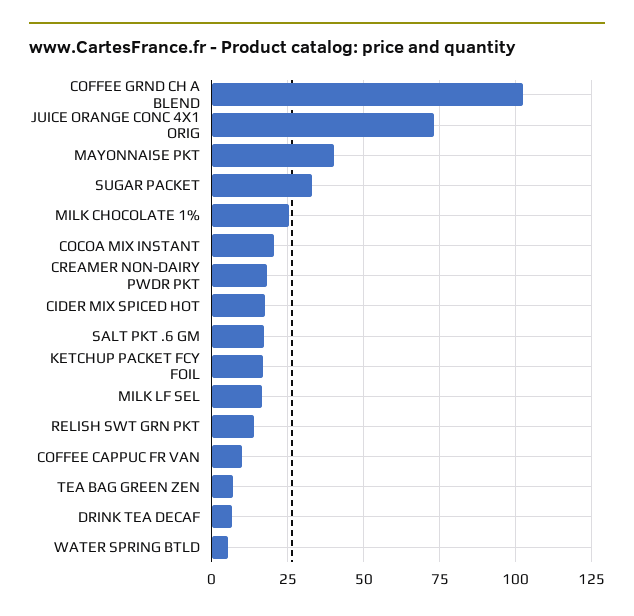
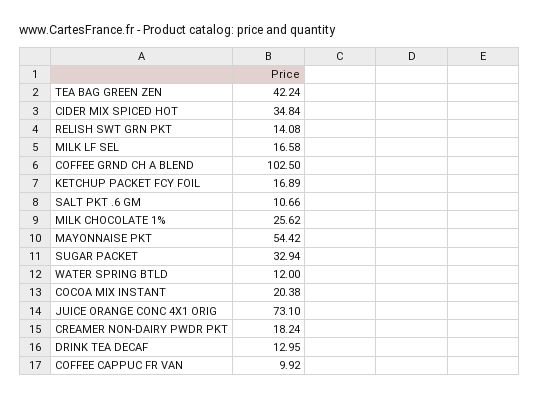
MAYONNAISE PKT: 40 -> 54.42
CIDER MIX SPICED HOT: 17.5 -> 34.84
SALT PKT .6 GM: 17.5 -> 10.66
TEA BAG GREEN ZEN: 7.5 -> 42.24
DRINK TEA DECAF: 7.5 -> 12.95
WATER SPRING BTLD: 5 -> 12

